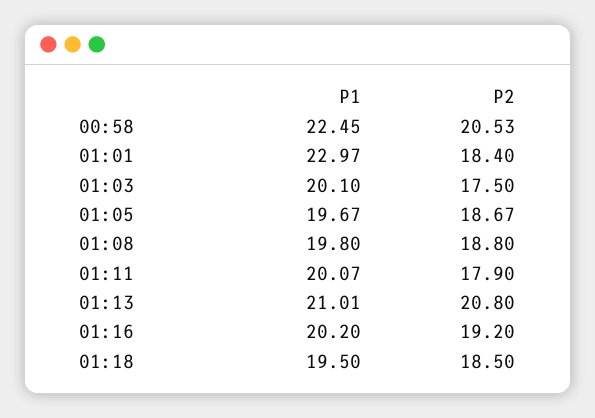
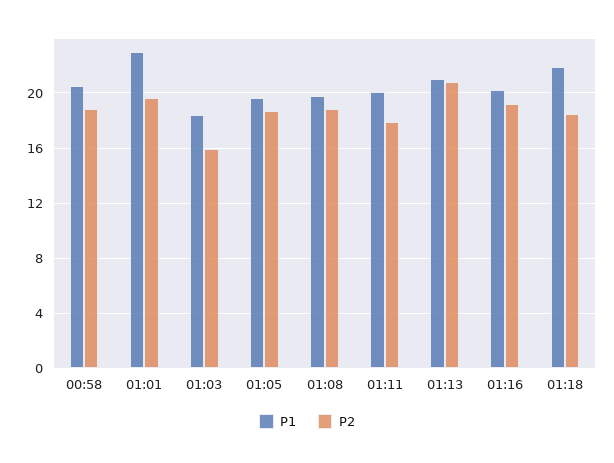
P1, 00:58: 22.45 -> 20.5
P2, 00:58: 20.53 -> 19
P2, 01:01: 18.4 -> 19.5
P1, 01:03: 20.1 -> 18.5
P2, 01:03: 17.5 -> 16
P1, 01:18: 19.5 -> 22

